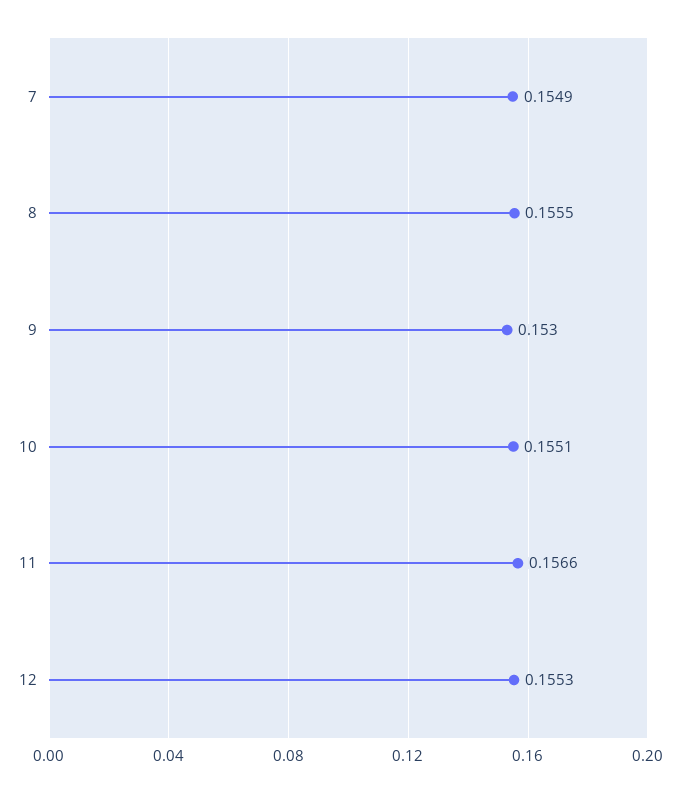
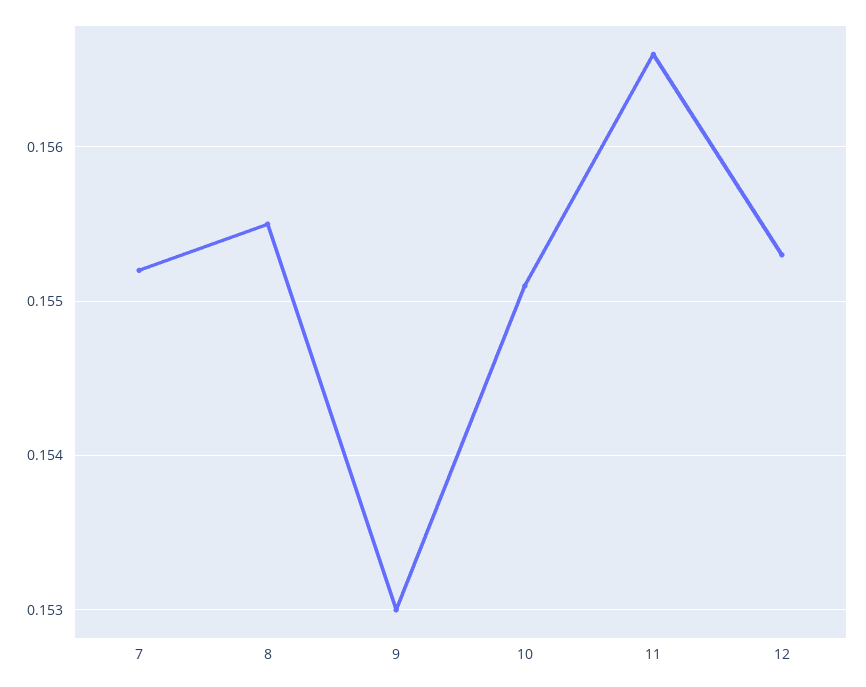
7: 0.1549 -> 0.1552

